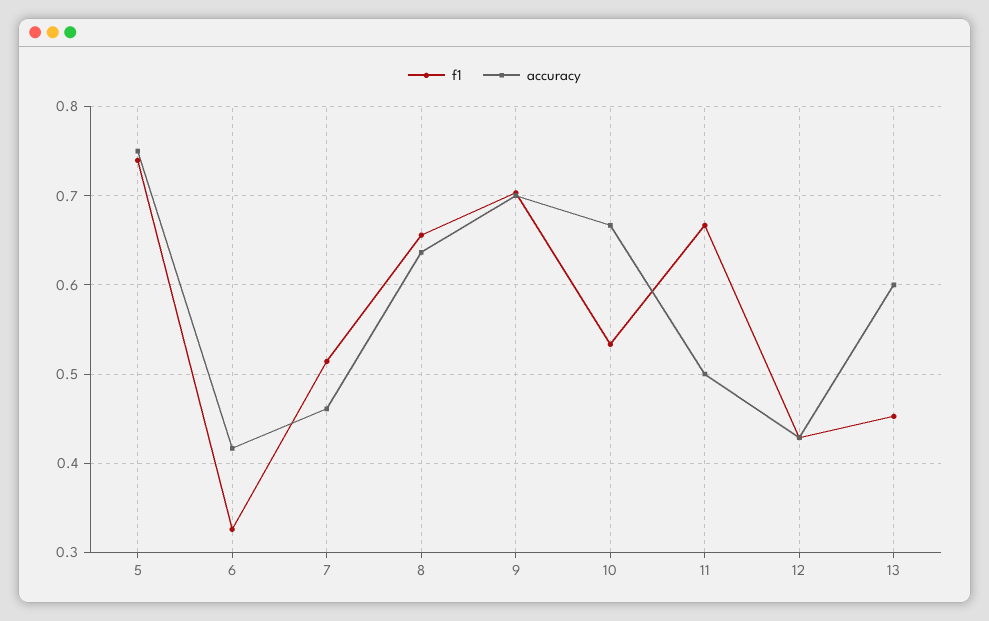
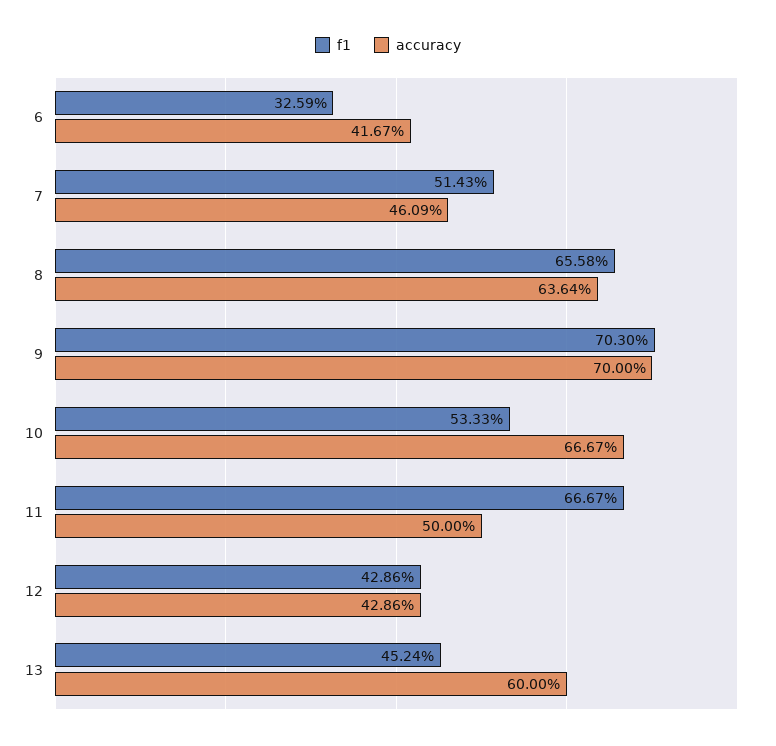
f1, 5: 0.74 -> none
accuracy, 5: 0.75 -> none

